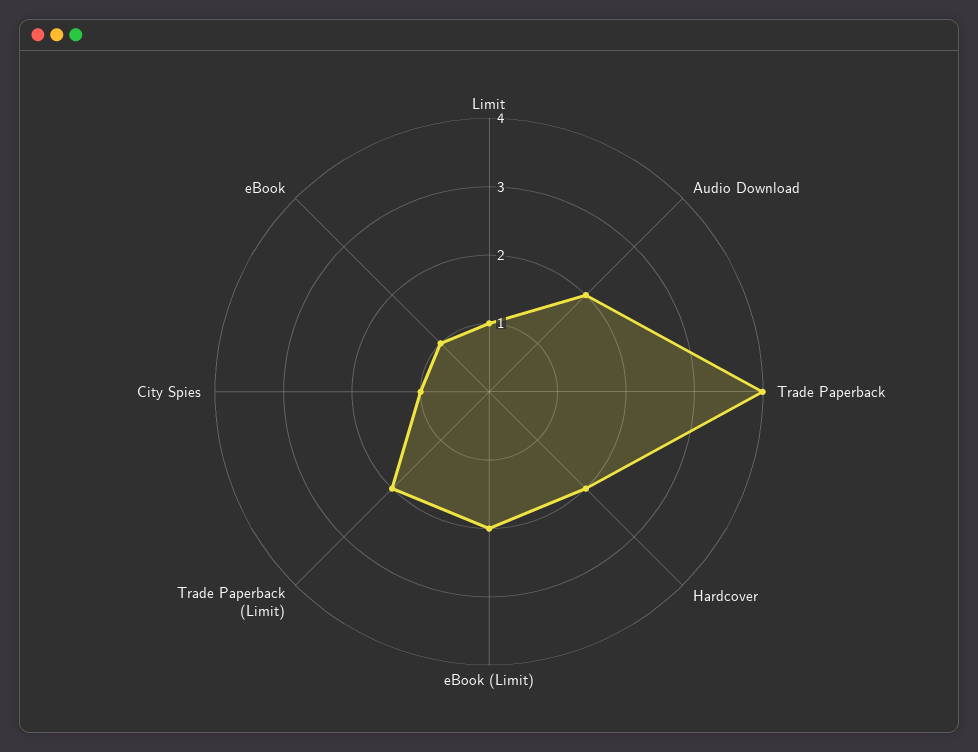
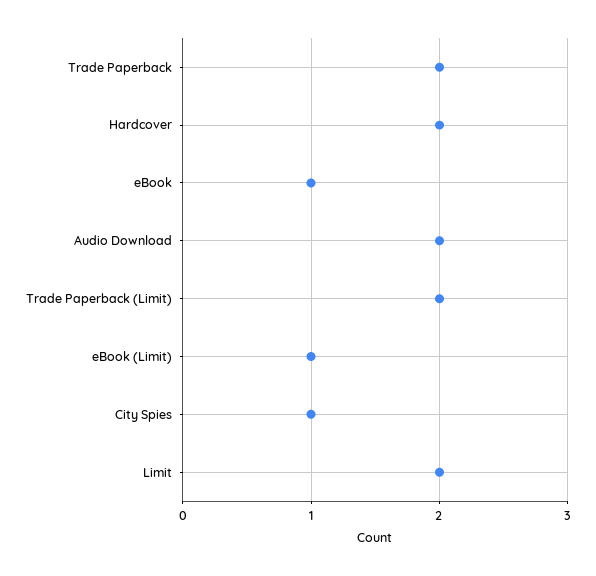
Limit: 1 -> 2
Trade Paperback: 4 -> 2
eBook (Limit): 2 -> 1

